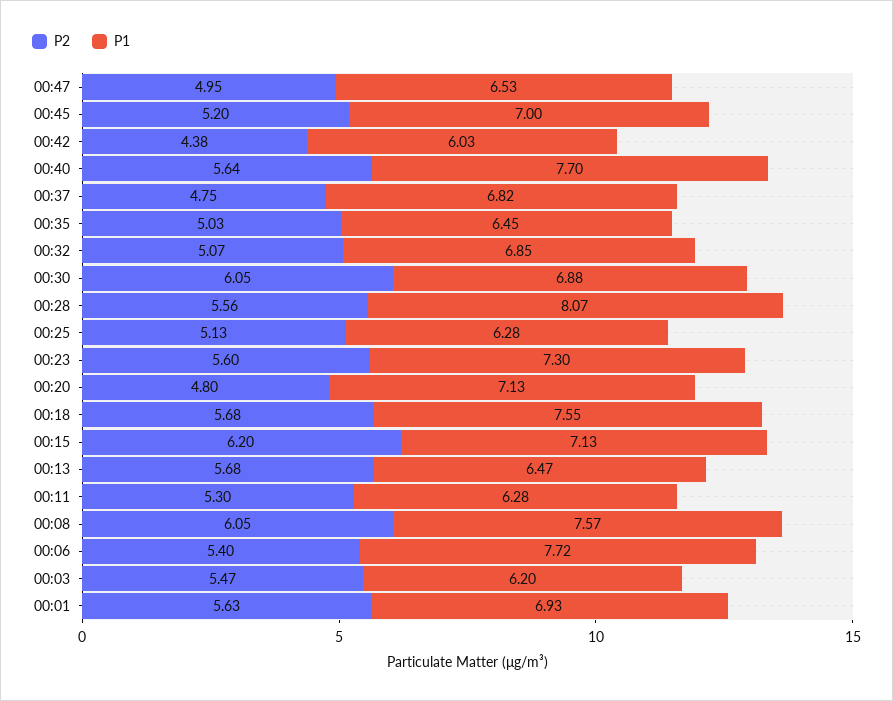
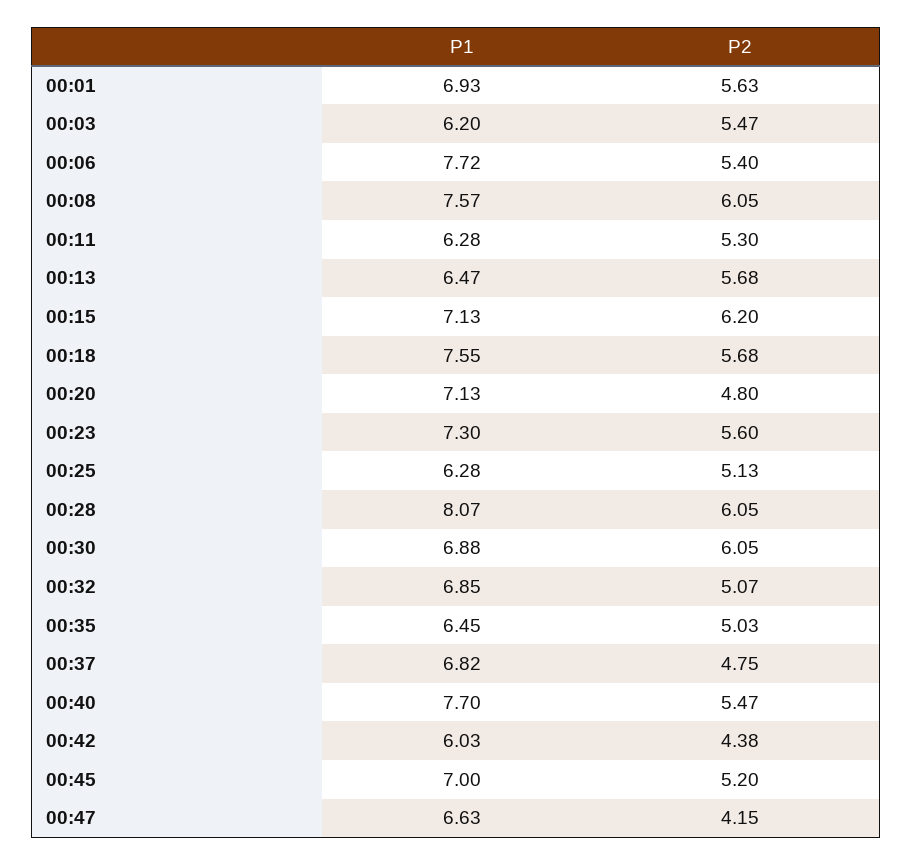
P2, 00:47: 4.95 -> 4.15
P1, 00:47: 6.53 -> 6.63
P2, 00:40: 5.64 -> 5.47
P2, 00:28: 5.56 -> 6.05

